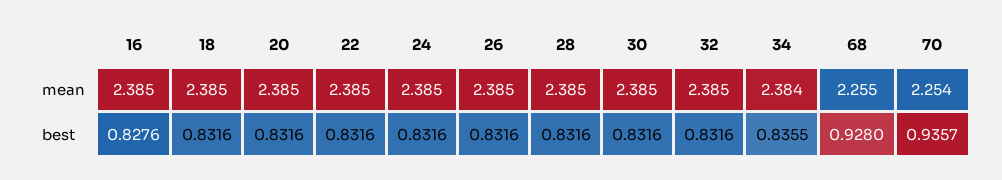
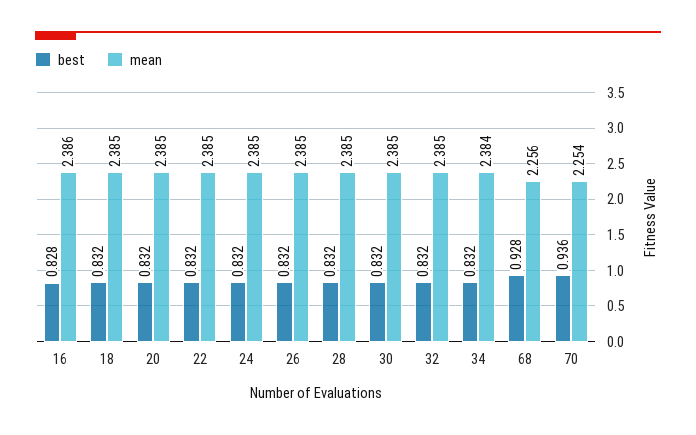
mean, 16: 2.385 -> 2.386
mean, 68: 2.255 -> 2.256
best, 34: 0.8355 -> 0.832

